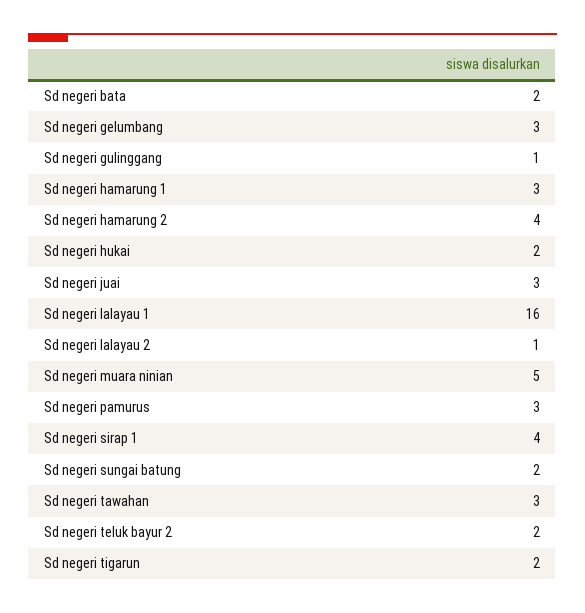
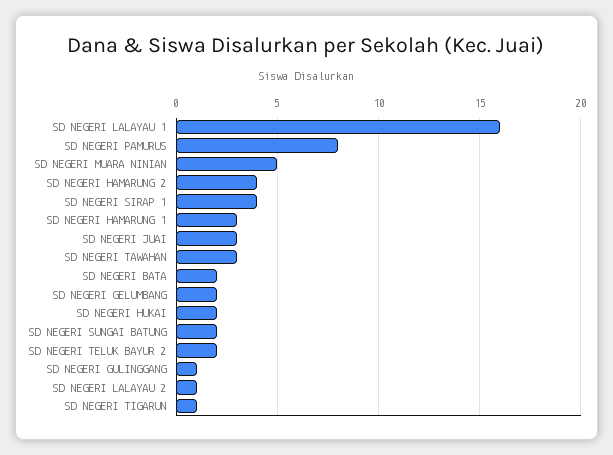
Sd negeri gelumbang: 3 -> 2
Sd negeri pamurus: 3 -> 8
Sd negeri tigarun: 2 -> 1

